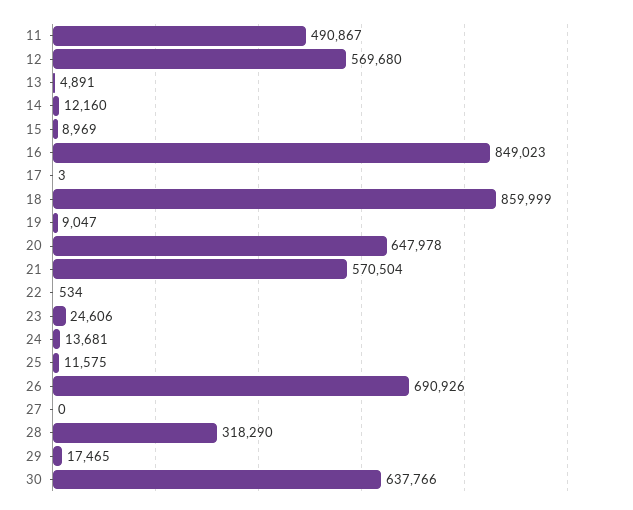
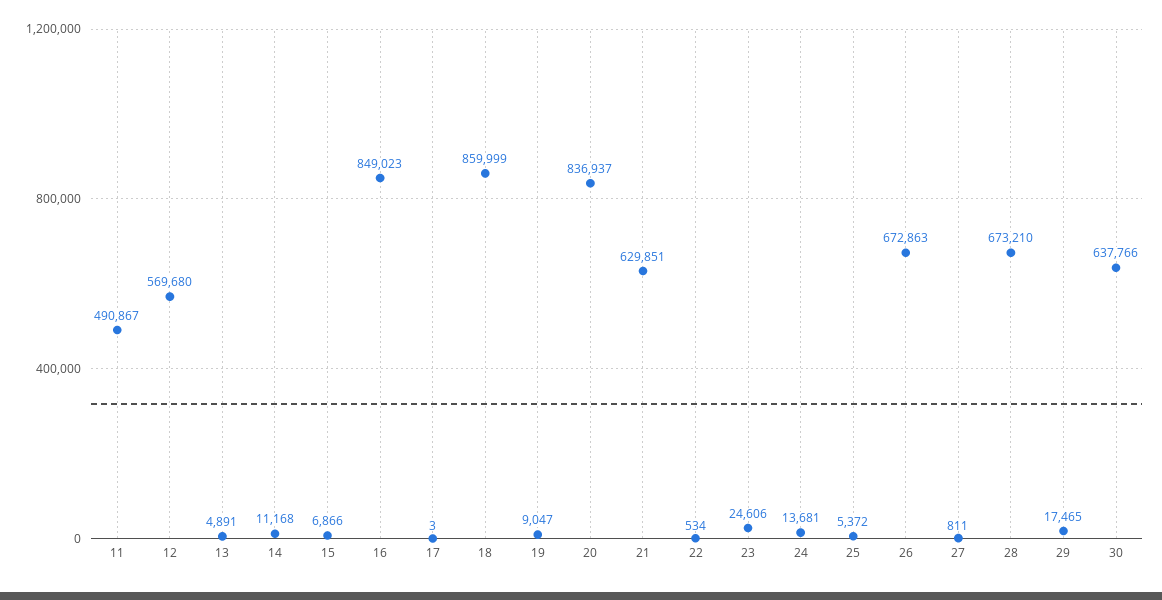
14: 12160 -> 11168
15: 8969 -> 6866
20: 647978 -> 836937
21: 570504 -> 629851
25: 11575 -> 5372
26: 690926 -> 672863
27: 0 -> 811
28: 318290 -> 673210

